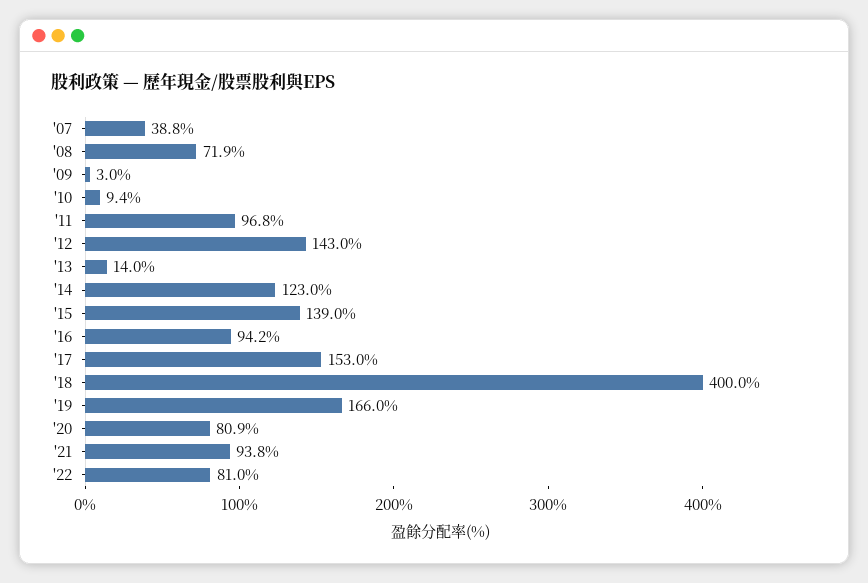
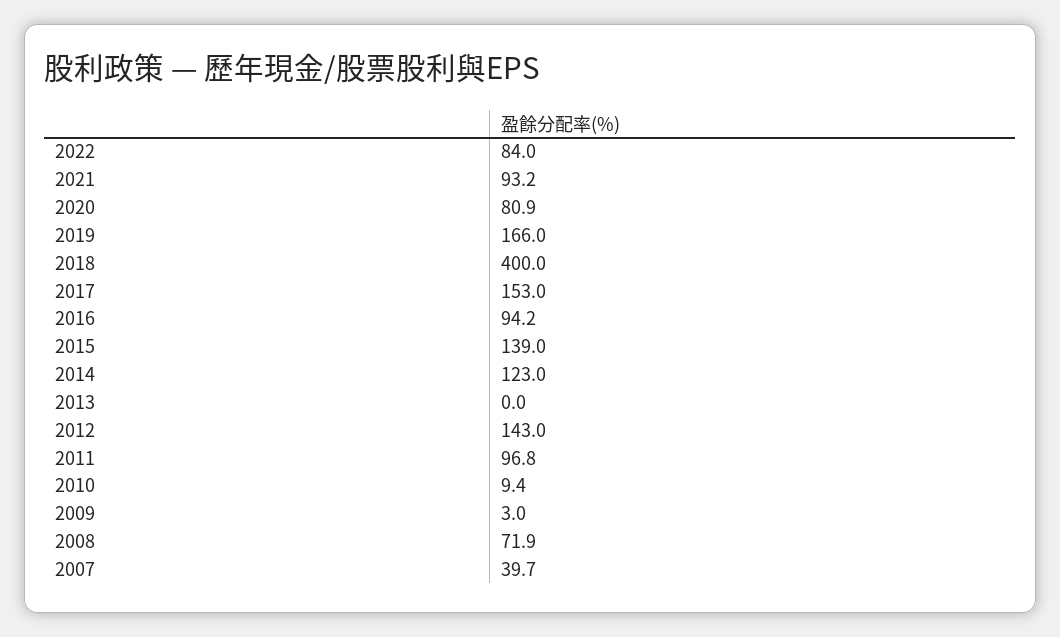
'07: 38.8 -> 39.7
'13: 14 -> 0
'21: 93.8 -> 93.2
'22: 81 -> 84

